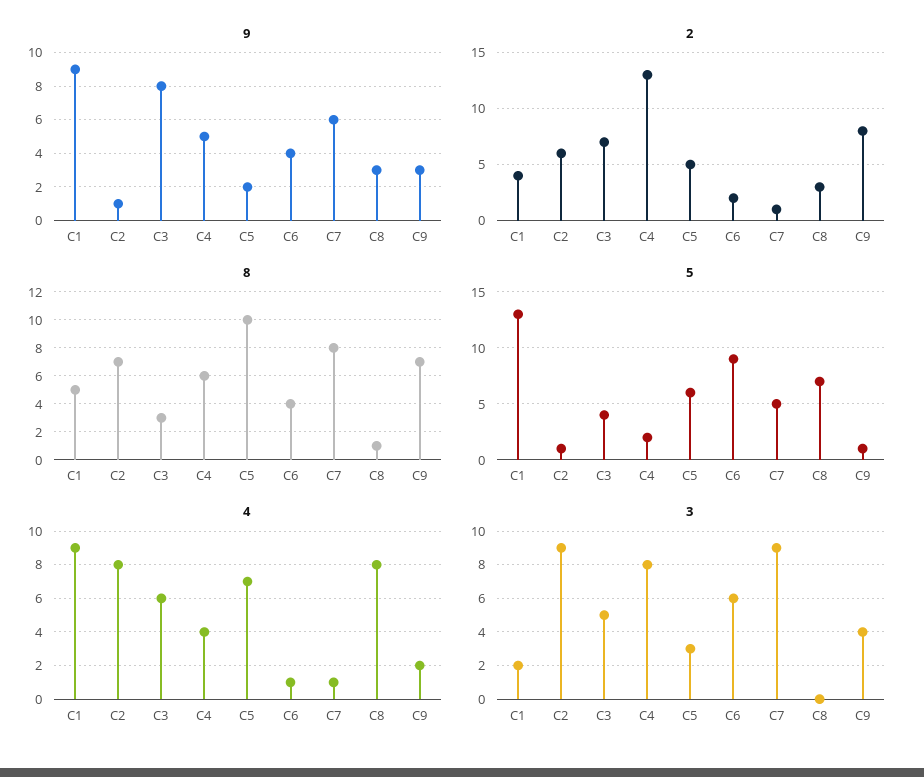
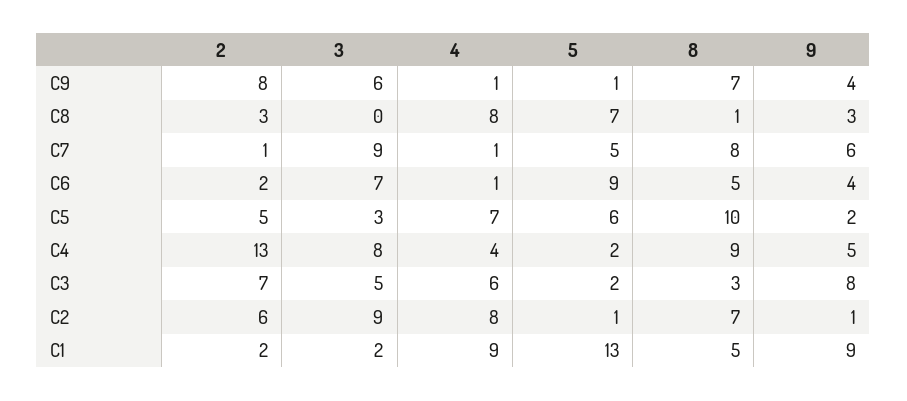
9, C9: 3 -> 4
2, C1: 4 -> 2
8, C4: 6 -> 9
8, C6: 4 -> 5
5, C3: 4 -> 2
4, C9: 2 -> 1
3, C6: 6 -> 7
3, C9: 4 -> 6

